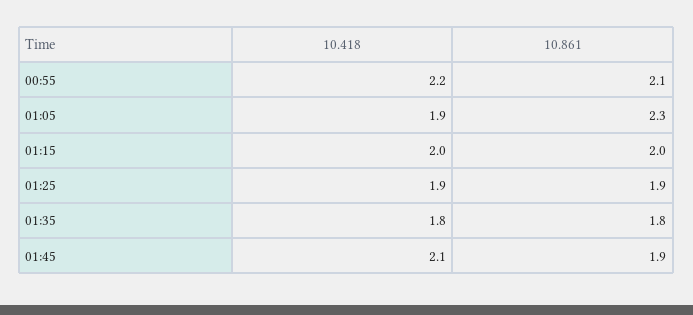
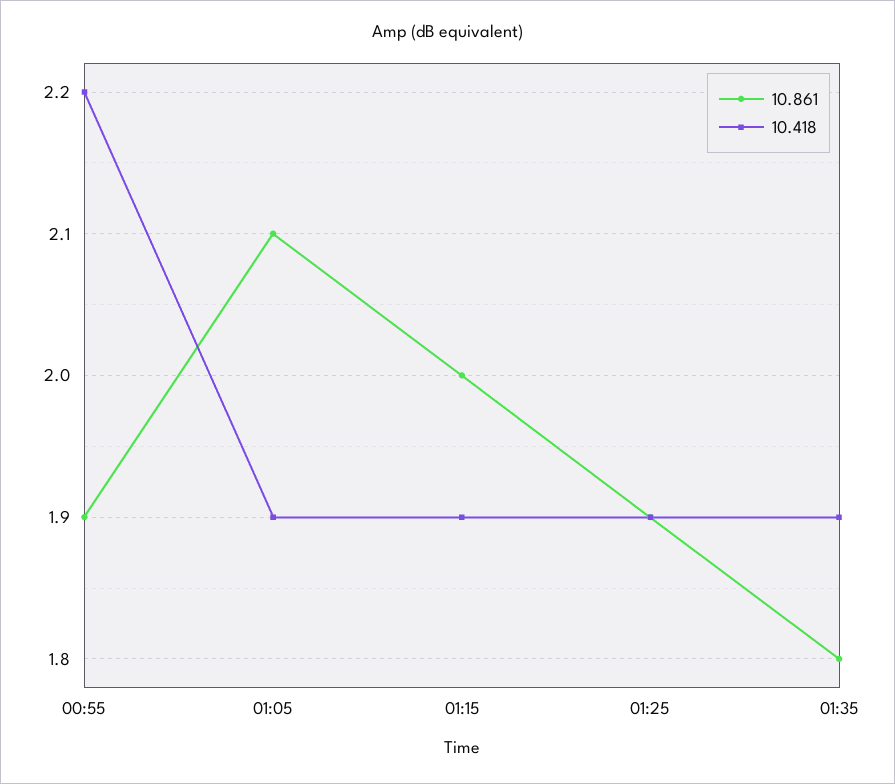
10.861, 00:55: 2.1 -> 1.9
10.861, 01:05: 2.3 -> 2.1
10.418, 01:15: 2 -> 1.9
10.418, 01:35: 1.8 -> 1.9
10.418, 01:45: 2.1 -> none
10.861, 01:45: 1.9 -> none

